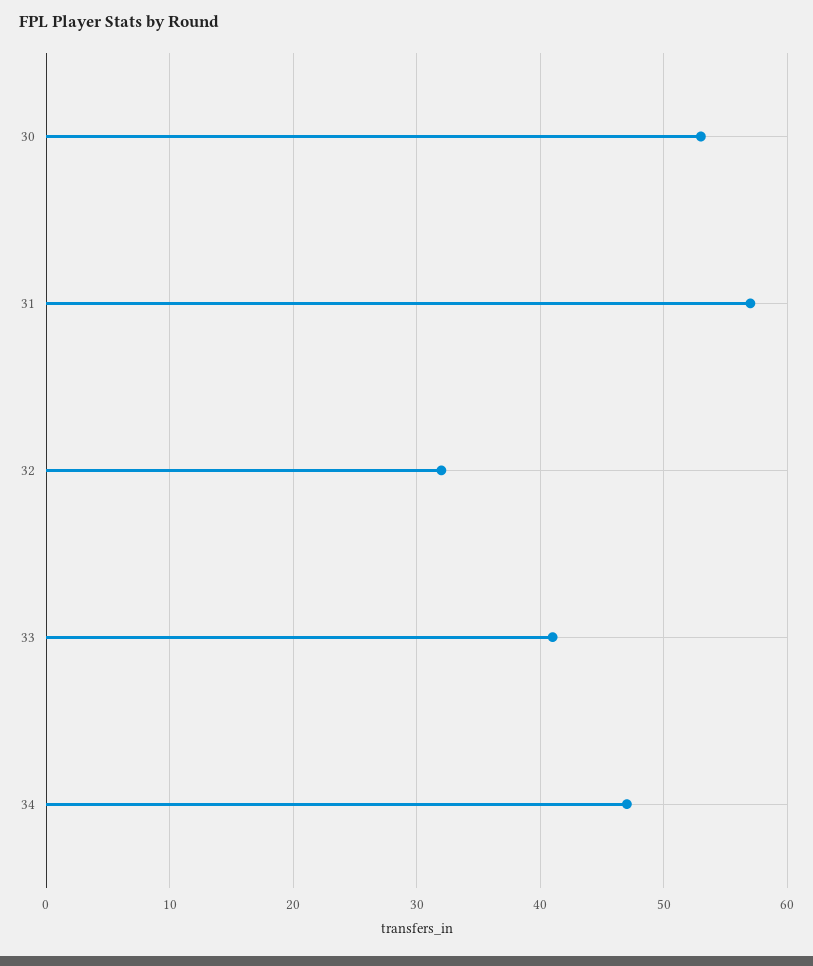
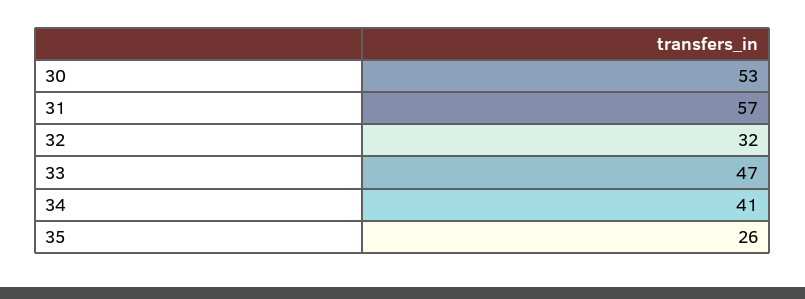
33: 41 -> 47
34: 47 -> 41
35: none -> 26

